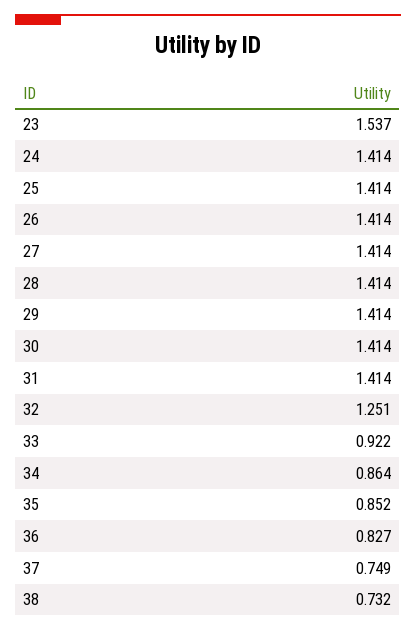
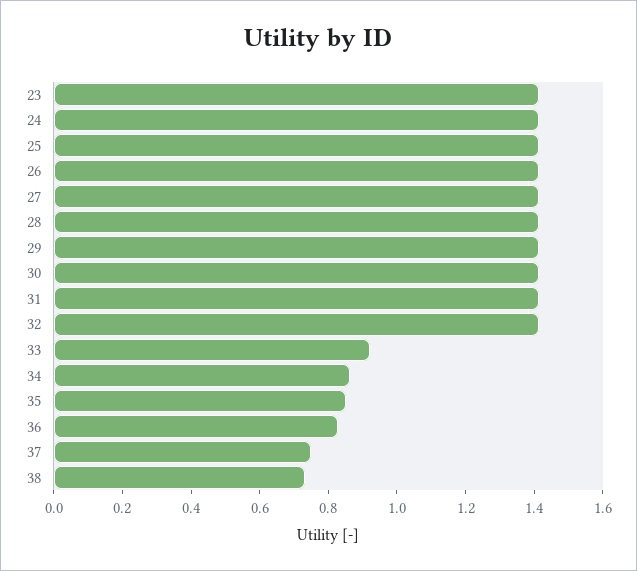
23: 1.537 -> 1.4
32: 1.251 -> 1.4

